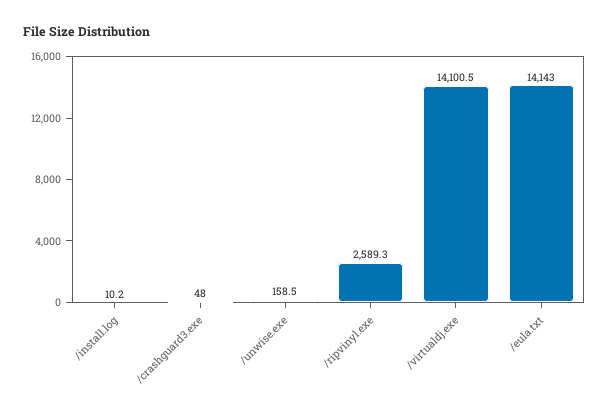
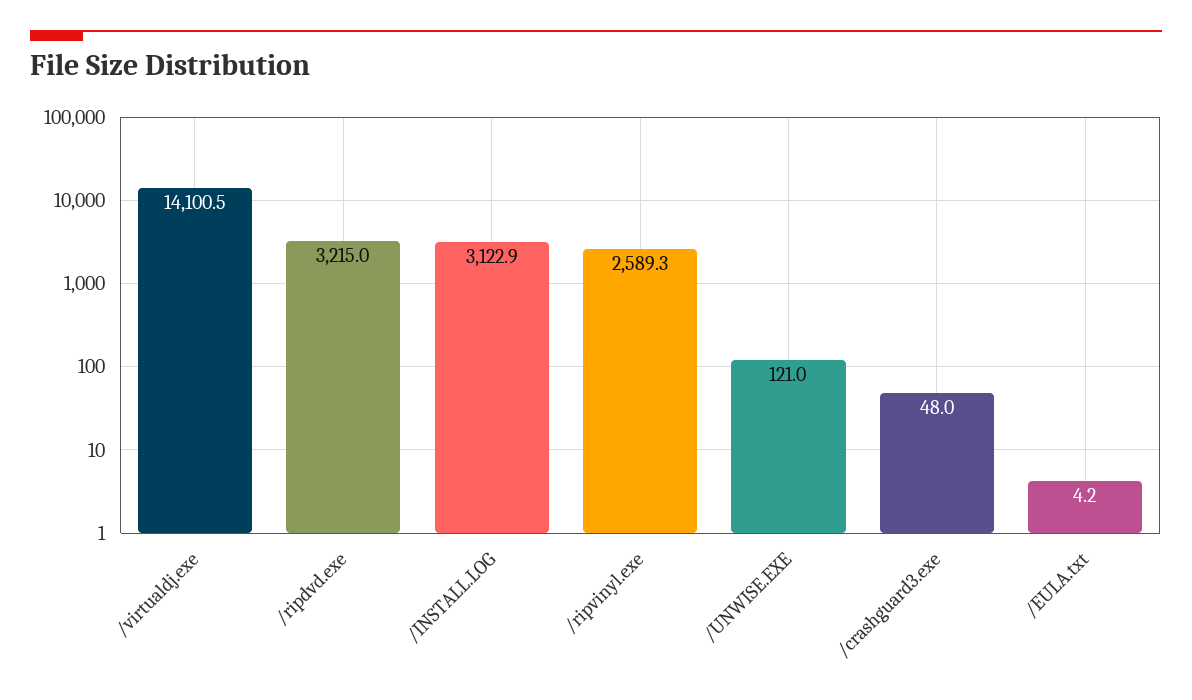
/install.log: 10.2 -> 3122.9
/unwise.exe: 158.5 -> 121
/eula.txt: 14143 -> 4.2
/ripdvd.exe: none -> 3215

